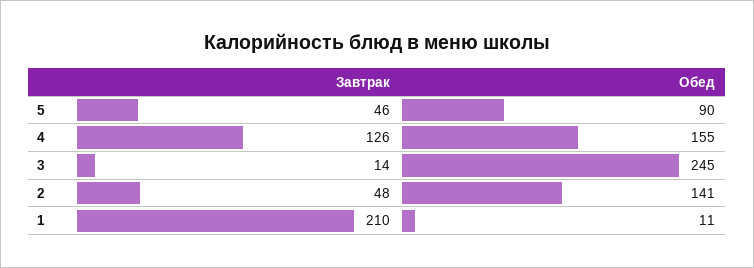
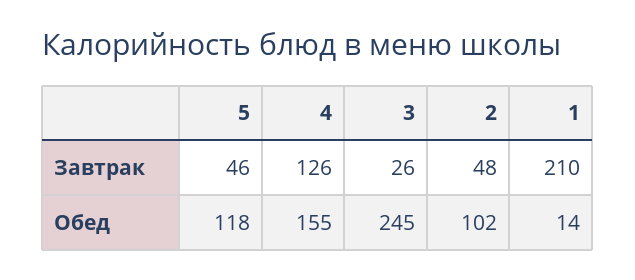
Обед, 5: 90 -> 118
Завтрак, 3: 14 -> 26
Обед, 2: 141 -> 102
Обед, 1: 11 -> 14

